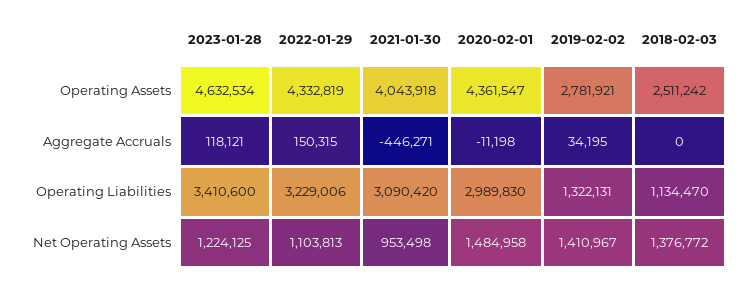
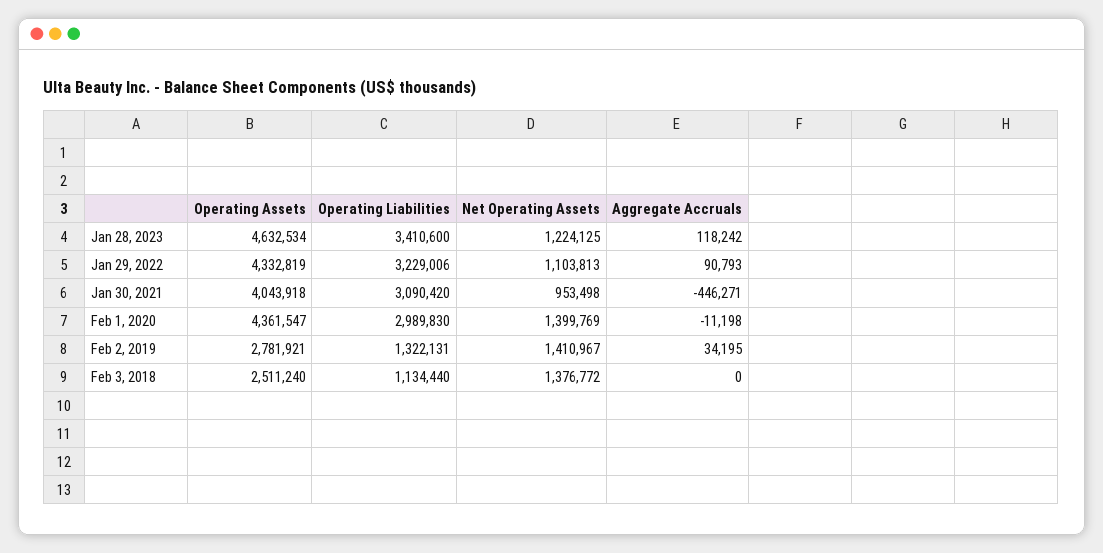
2018-02-03, Operating Assets: 2511242 -> 2511240
2023-01-28, Aggregate Accruals: 118121 -> 118242
2022-01-29, Aggregate Accruals: 150315 -> 90793
2018-02-03, Operating Liabilities: 1134470 -> 1134440
2020-02-01, Net Operating Assets: 1484958 -> 1399769

